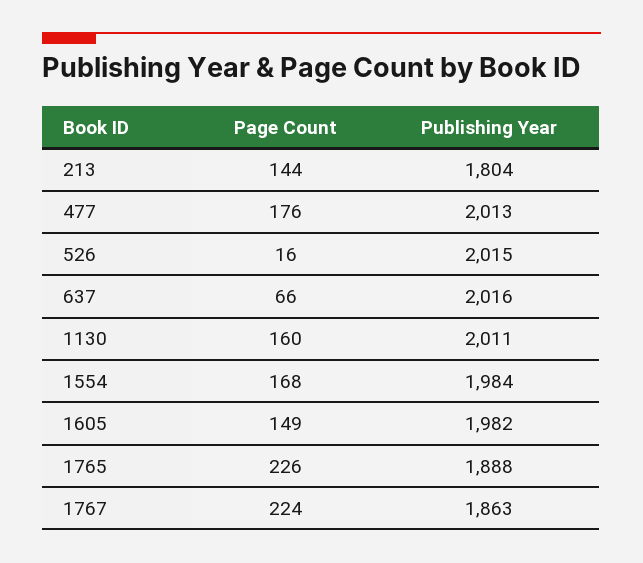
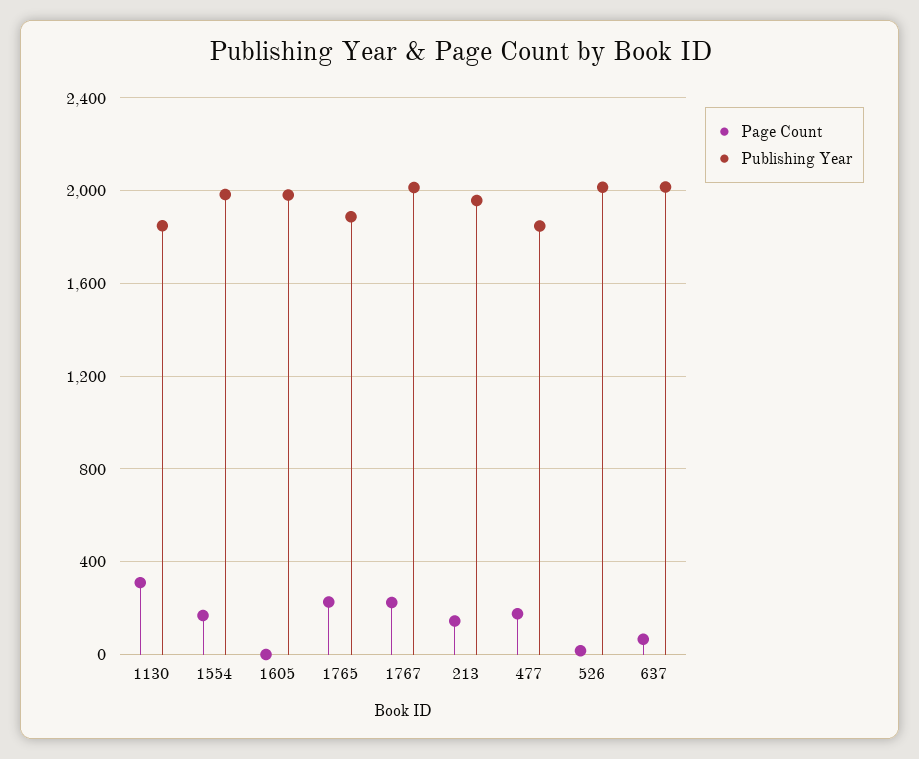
Publishing Year, 213: 1804 -> 1950
Publishing Year, 477: 2013 -> 1850
Page Count, 1130: 160 -> 300
Publishing Year, 1130: 2011 -> 1850
Page Count, 1605: 149 -> 0
Publishing Year, 1767: 1863 -> 2000

